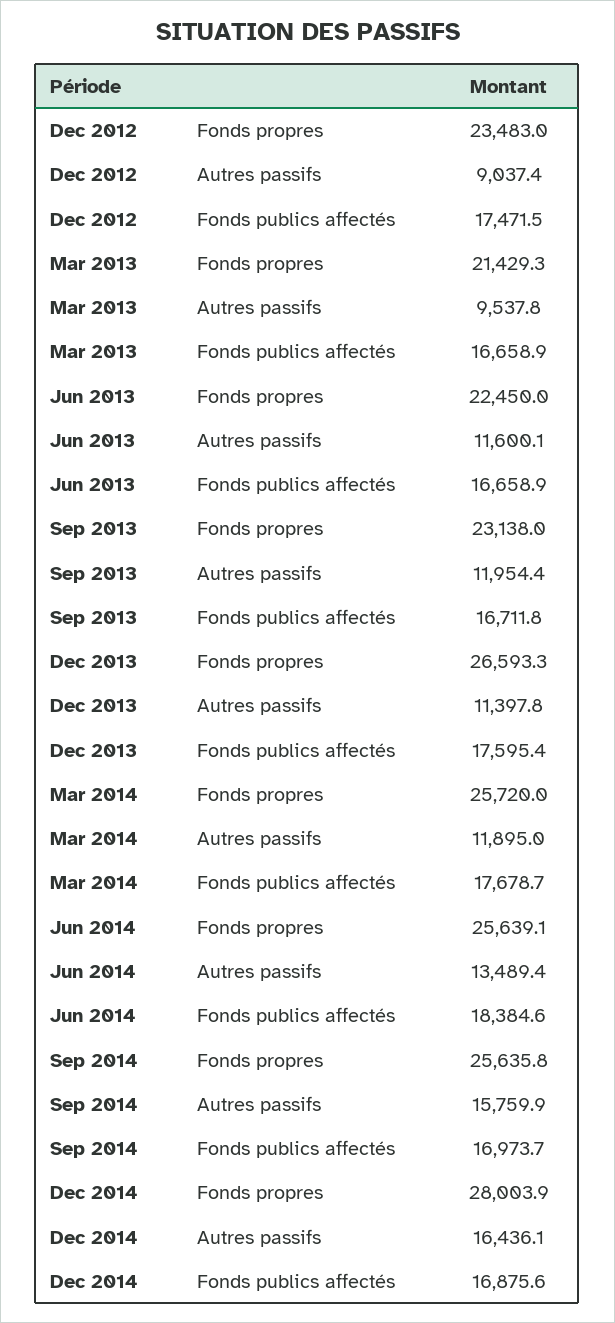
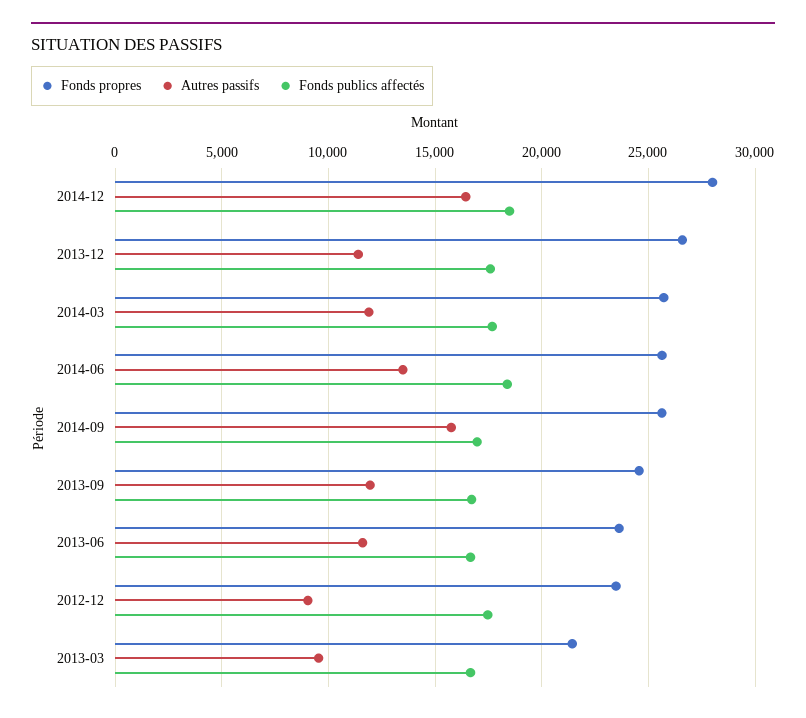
Fonds propres, Jun 2013: 22450 -> 23500
Fonds propres, Sep 2013: 23138 -> 24500
Fonds publics affectés, Dec 2014: 16875.6 -> 18500

